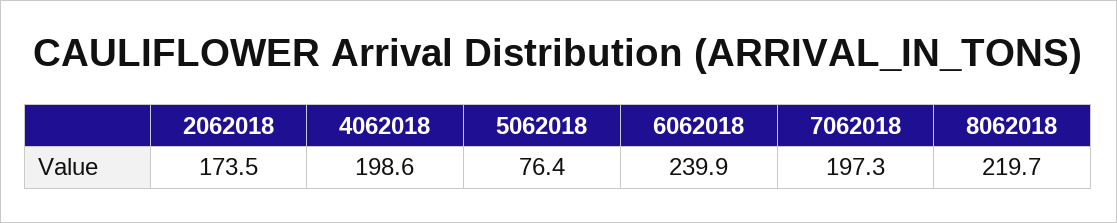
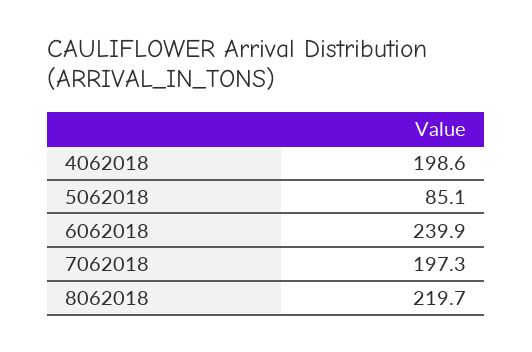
2062018: 173.5 -> none
5062018: 76.4 -> 85.1

